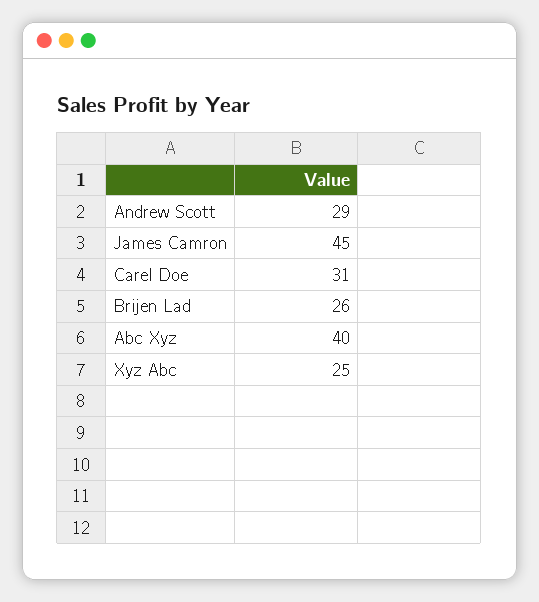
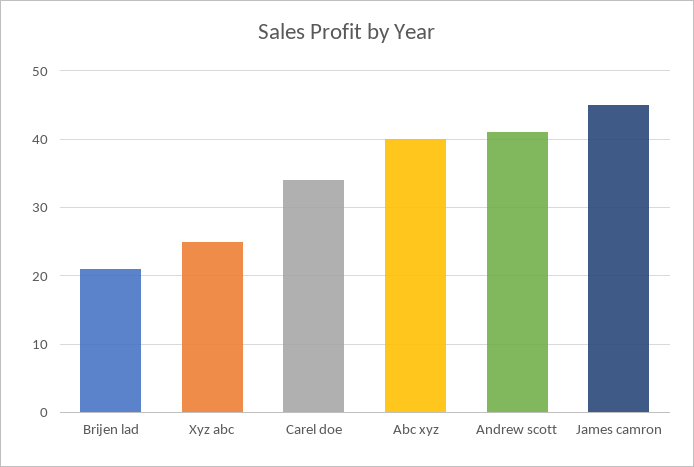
Andrew Scott: 29 -> 41
Carel Doe: 31 -> 34
Brijen Lad: 26 -> 21

